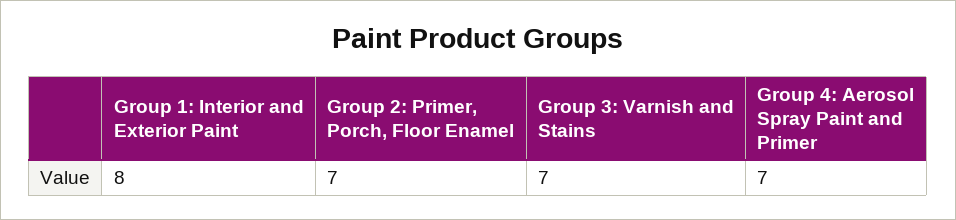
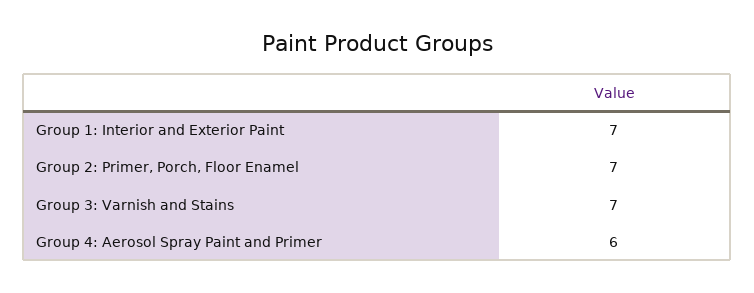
Group 1: Interior and Exterior Paint: 8 -> 7
Group 4: Aerosol Spray Paint and Primer: 7 -> 6

